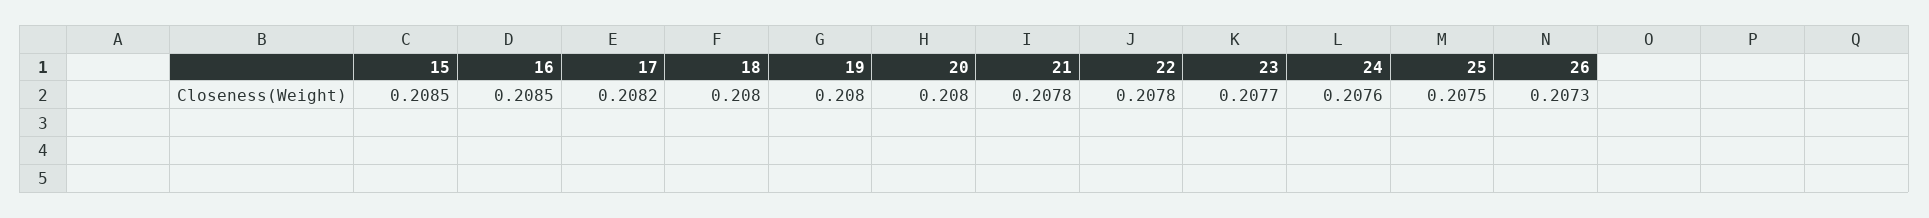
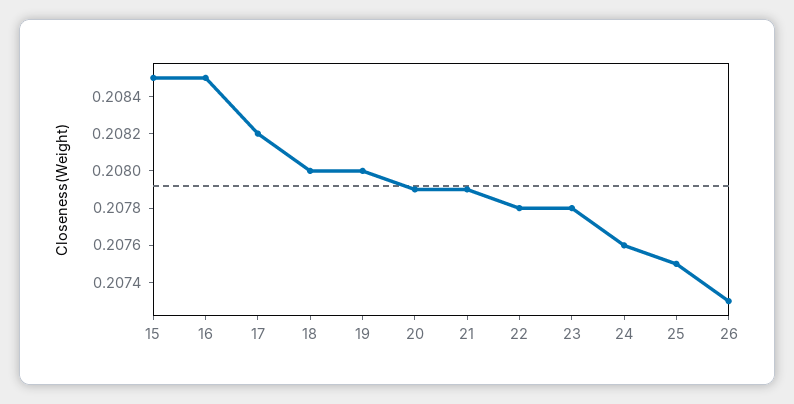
20: 0.208 -> 0.2079
21: 0.2078 -> 0.2079
23: 0.2077 -> 0.2078

